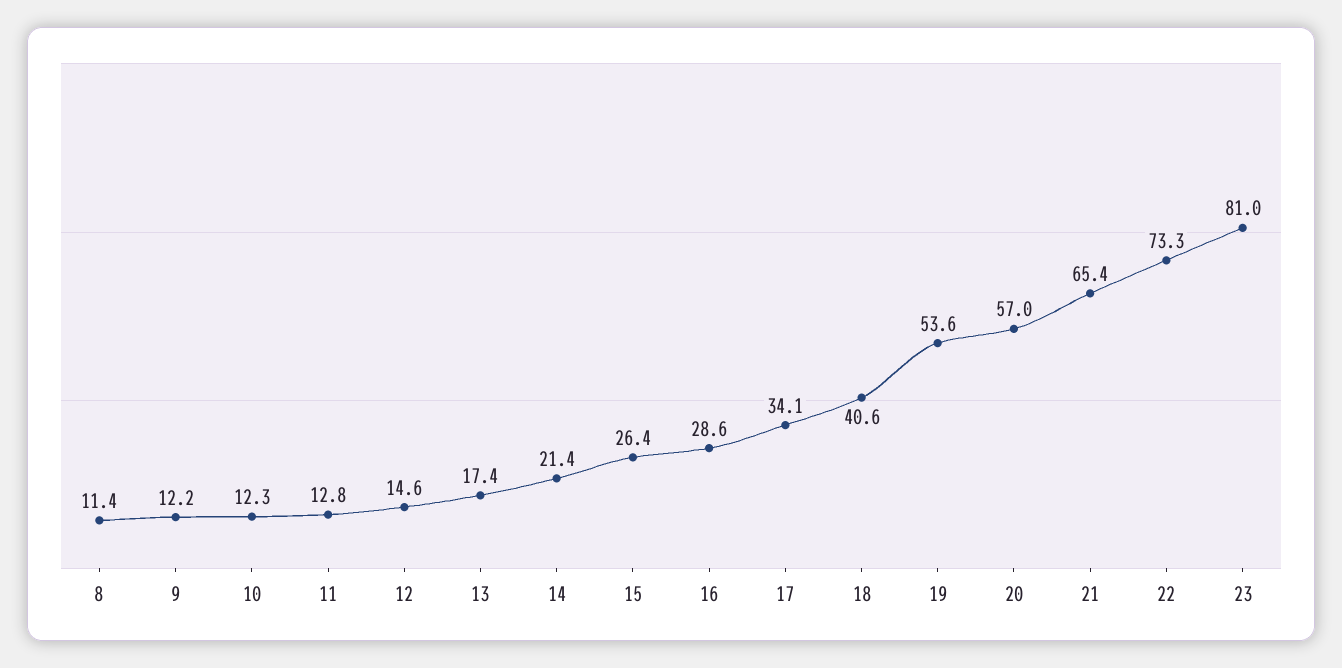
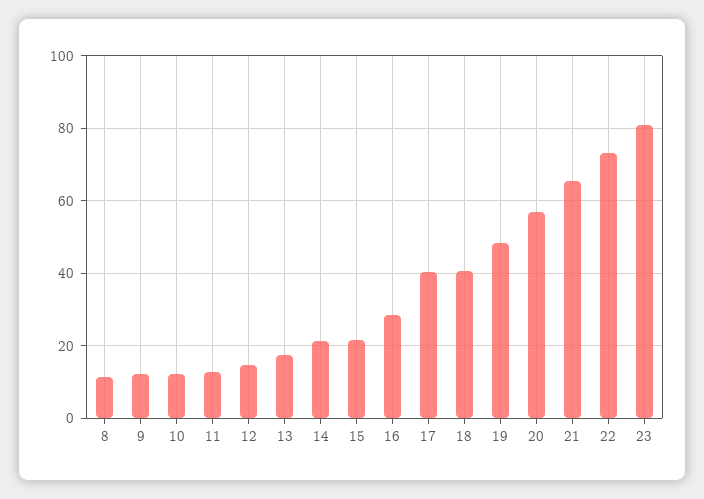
15: 26.4 -> 22
17: 34.1 -> 40
19: 53.6 -> 48

